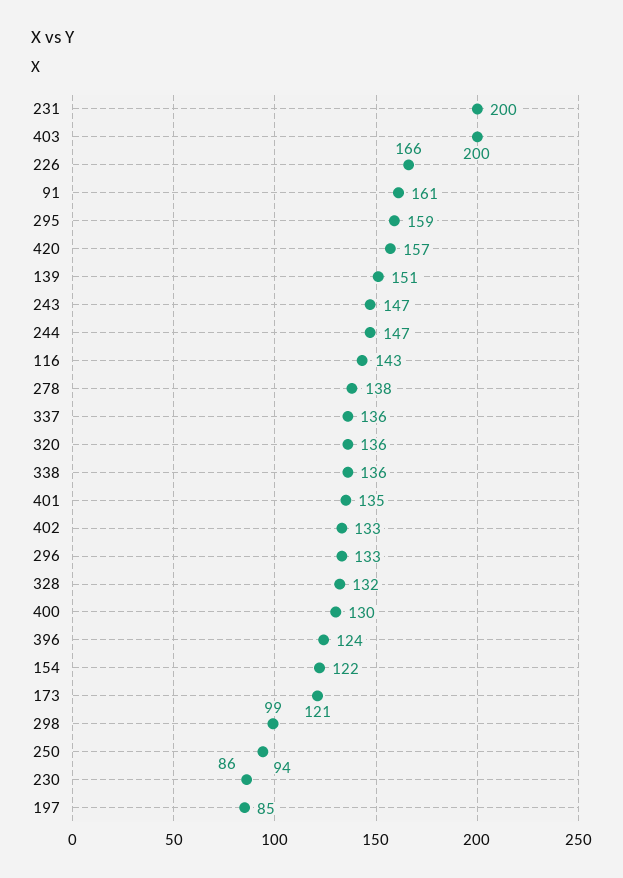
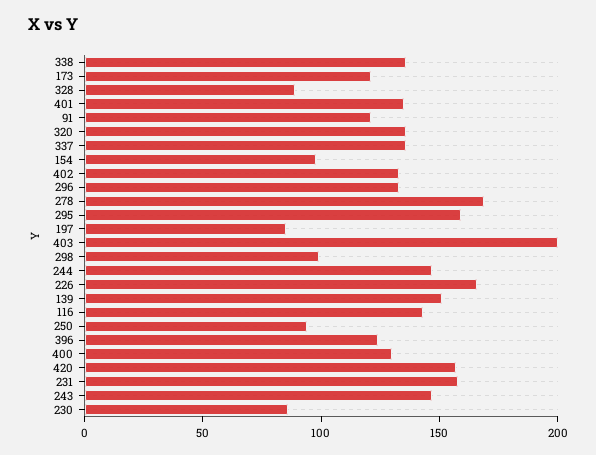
231: 200 -> 160
91: 161 -> 120
278: 138 -> 170
328: 132 -> 90
154: 122 -> 100

